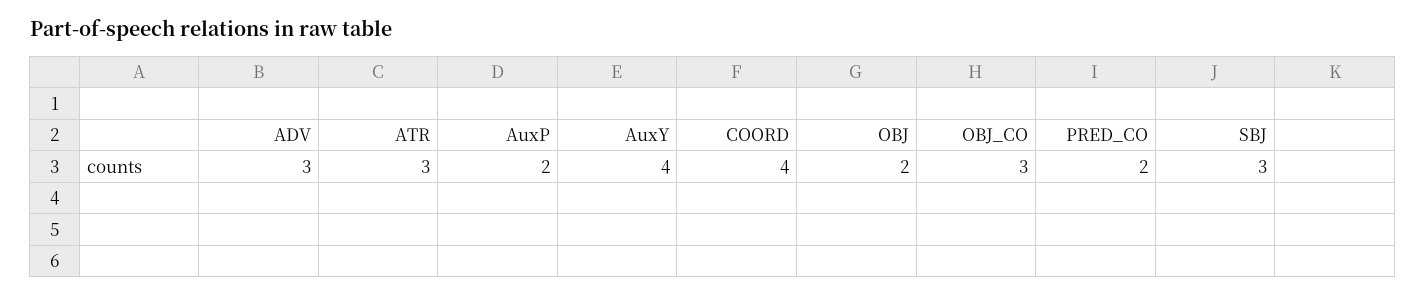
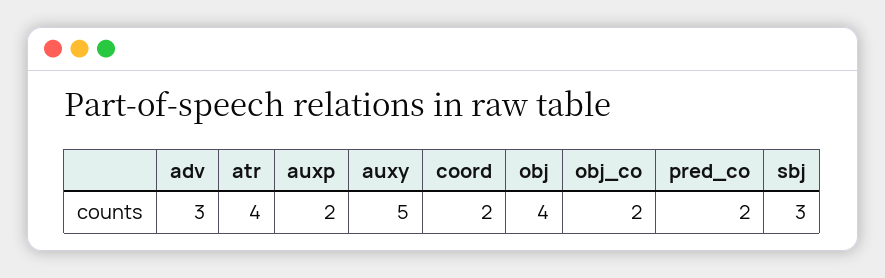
ATR: 3 -> 4
AuxY: 4 -> 5
COORD: 4 -> 2
OBJ: 2 -> 4
OBJ_CO: 3 -> 2

